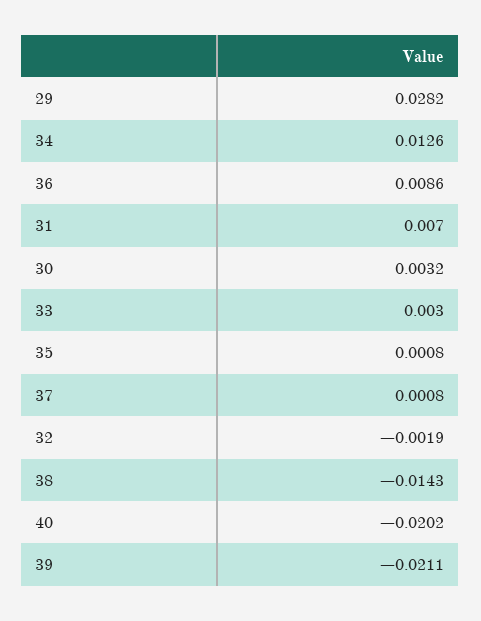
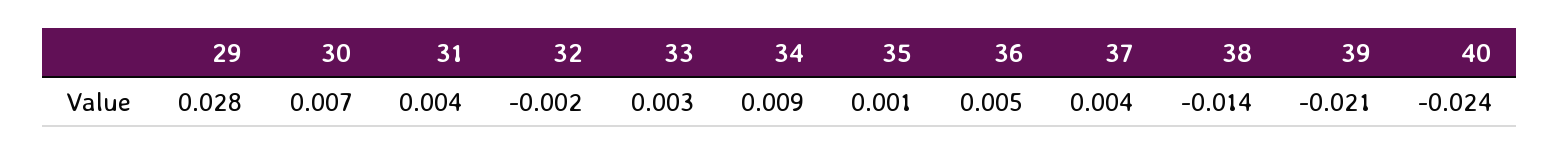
34: 0.0126 -> 0.009
36: 0.0086 -> 0.005
31: 0.007 -> 0.004
30: 0.0032 -> 0.007
37: 0.0008 -> 0.004
40: -0.0202 -> -0.024

